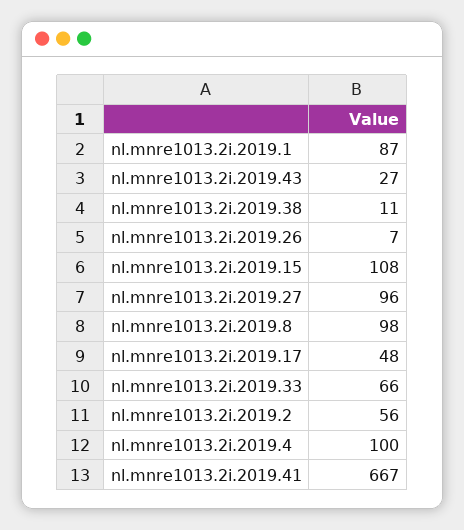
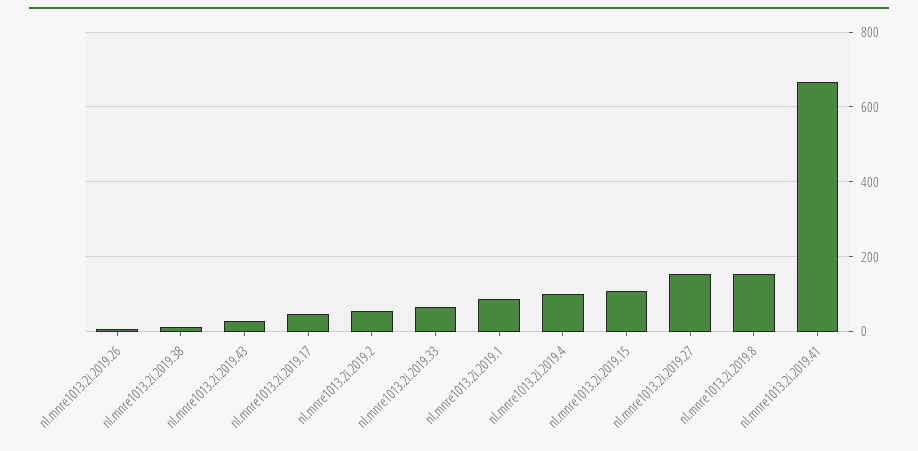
nl.mnre1013.2i.2019.27: 96 -> 160
nl.mnre1013.2i.2019.8: 98 -> 160

